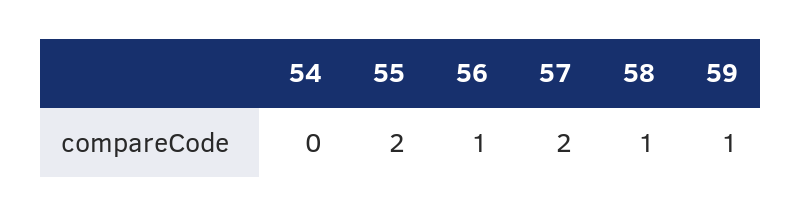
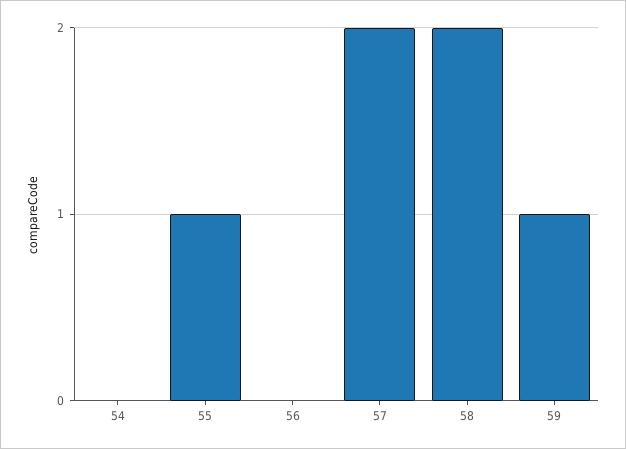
55: 2 -> 1
56: 1 -> 0
58: 1 -> 2

